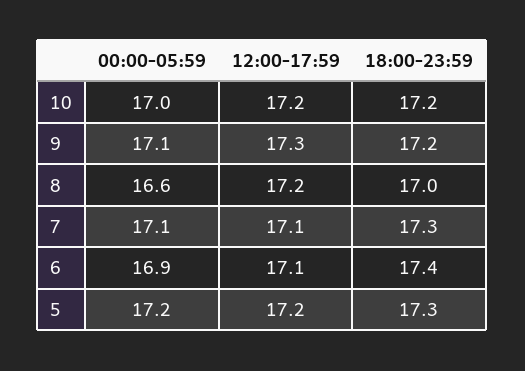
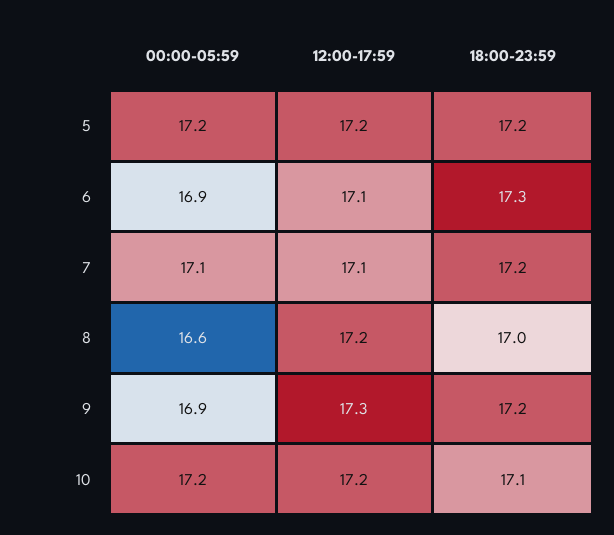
00:00-05:59, 10: 17 -> 17.2
18:00-23:59, 10: 17.2 -> 17.1
00:00-05:59, 9: 17.1 -> 16.9
18:00-23:59, 7: 17.3 -> 17.2
18:00-23:59, 6: 17.4 -> 17.3
18:00-23:59, 5: 17.3 -> 17.2

